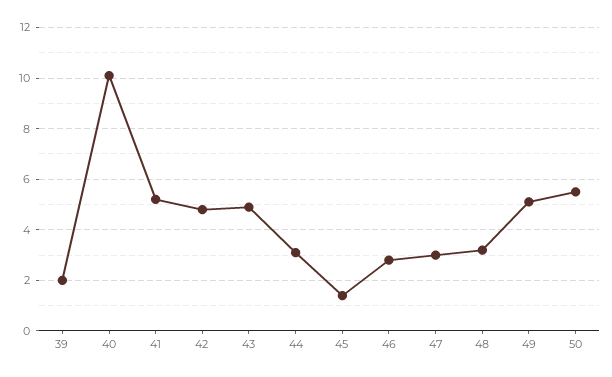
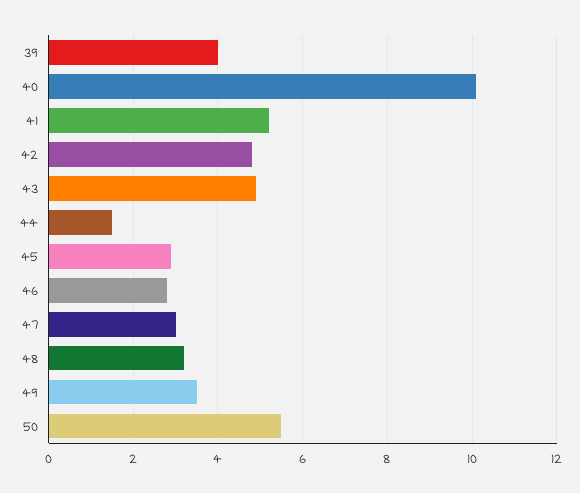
39: 2 -> 4
44: 3 -> 1.5
45: 1.5 -> 3
49: 5 -> 3.5

